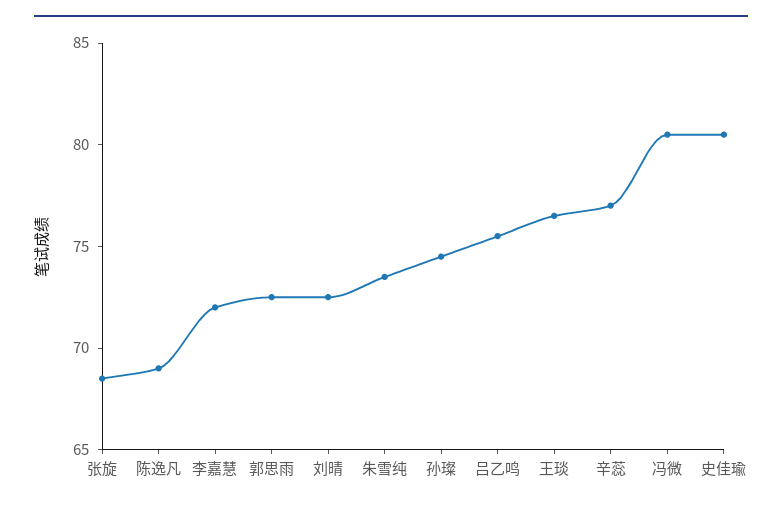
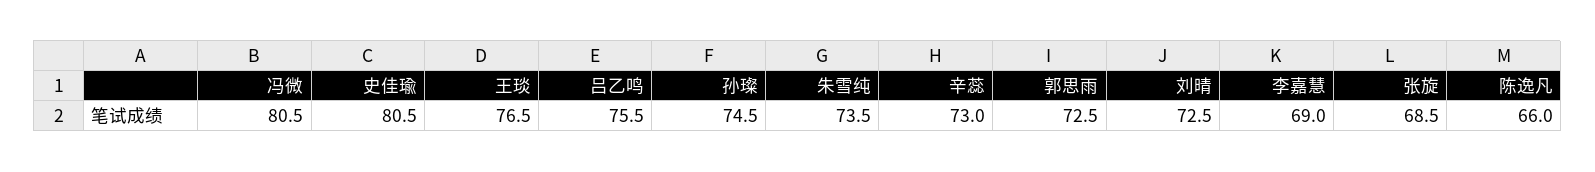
陈逸凡: 69 -> 66
李嘉慧: 72 -> 69
辛蕊: 77 -> 73

